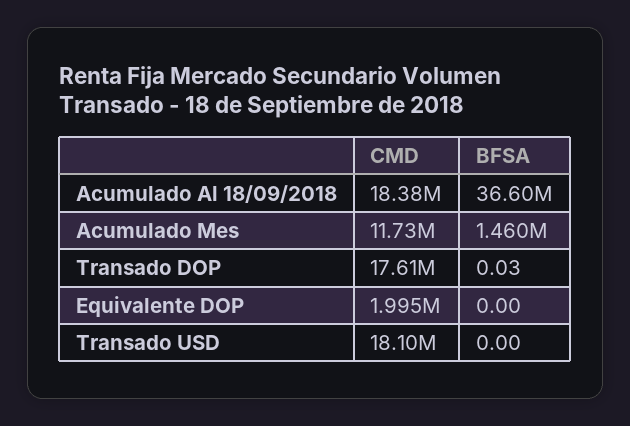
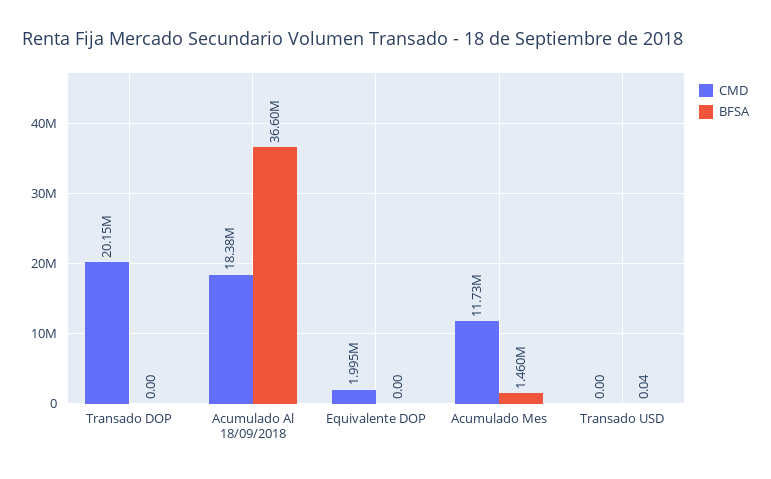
CMD, Transado DOP: 17610000 -> 20150000
BFSA, Transado DOP: 0.03 -> 0
CMD, Transado USD: 18100000 -> 0
BFSA, Transado USD: 0 -> 0.04

